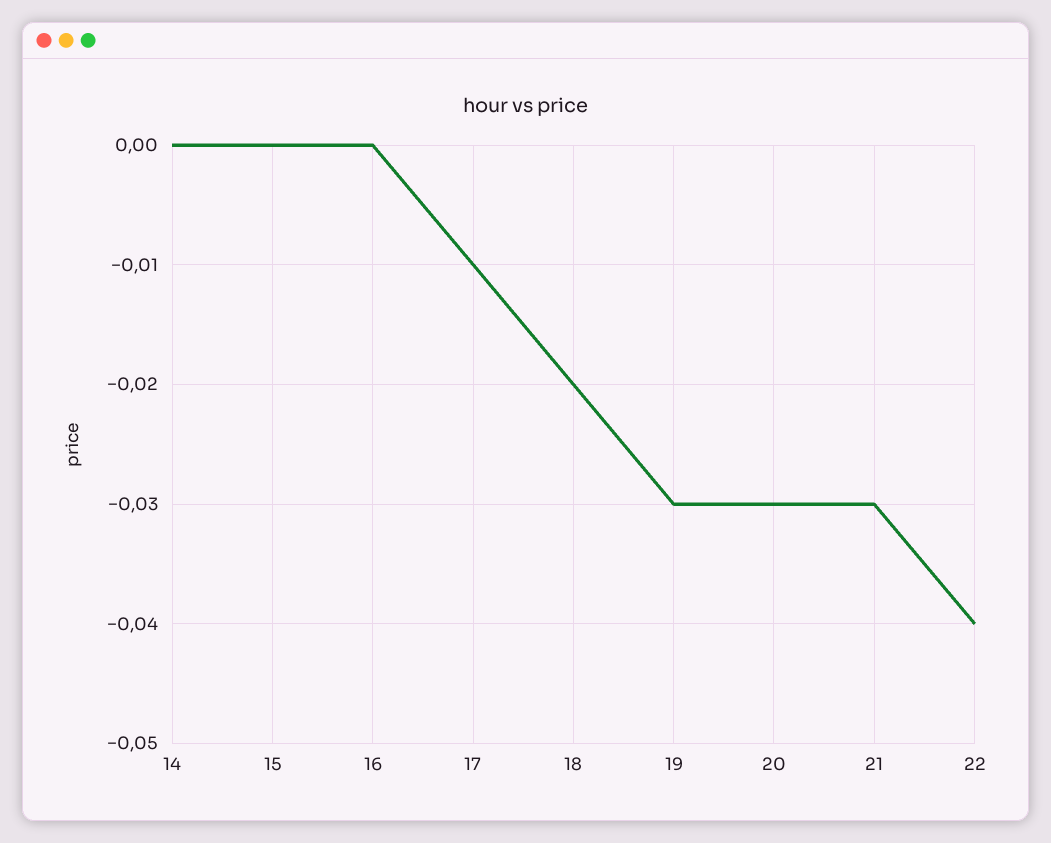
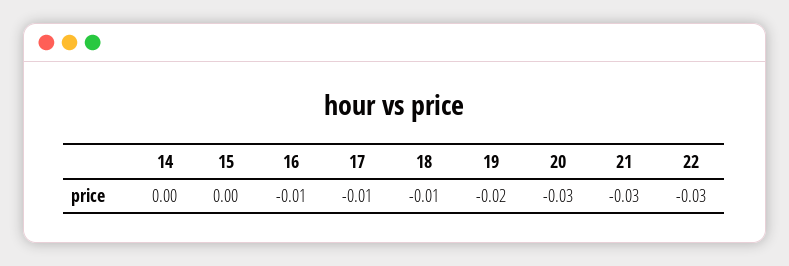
16: 0 -> -0.01
18: -0.02 -> -0.01
19: -0.03 -> -0.02
22: -0.04 -> -0.03

